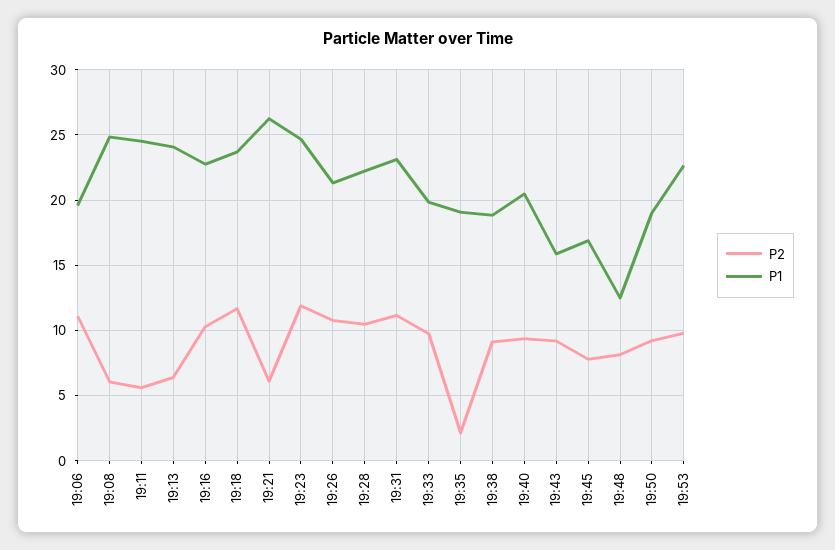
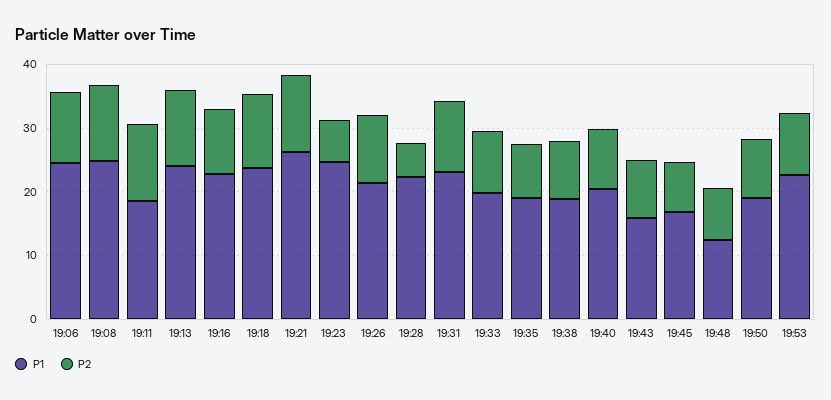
P1, 19:06: 19.5 -> 24
P2, 19:08: 6 -> 12
P2, 19:11: 5.5 -> 12
P1, 19:11: 24.5 -> 18
P2, 19:13: 6.5 -> 12
P2, 19:21: 6 -> 12
P2, 19:23: 12 -> 6
P2, 19:28: 10.5 -> 6
P2, 19:35: 2 -> 8

